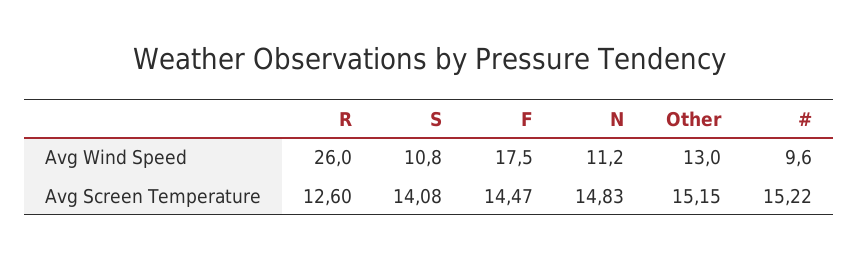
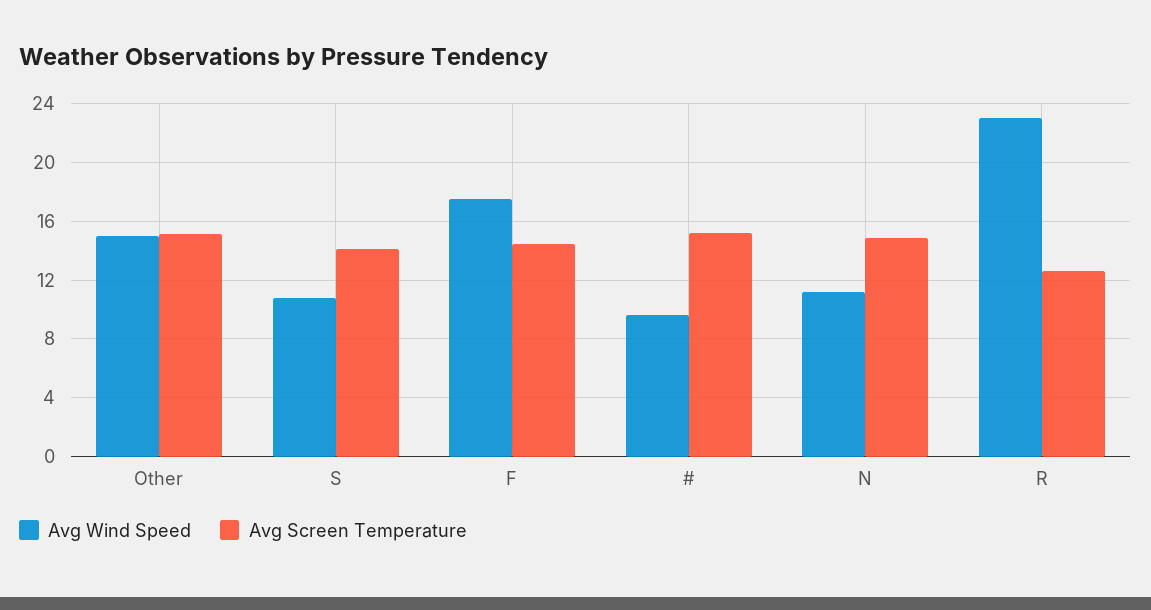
Avg Wind Speed, R: 26 -> 23
Avg Wind Speed, Other: 13 -> 15

